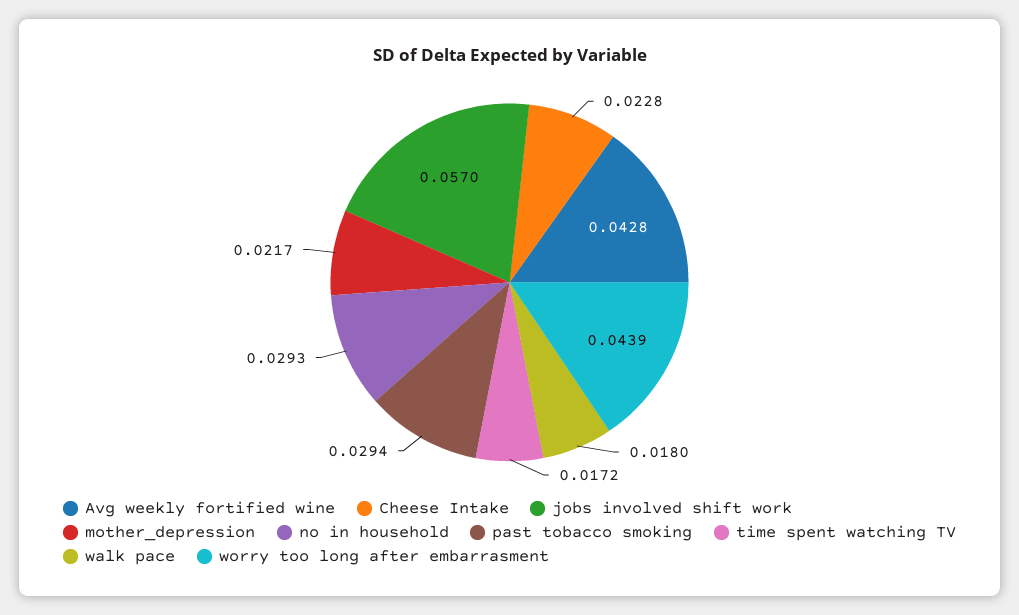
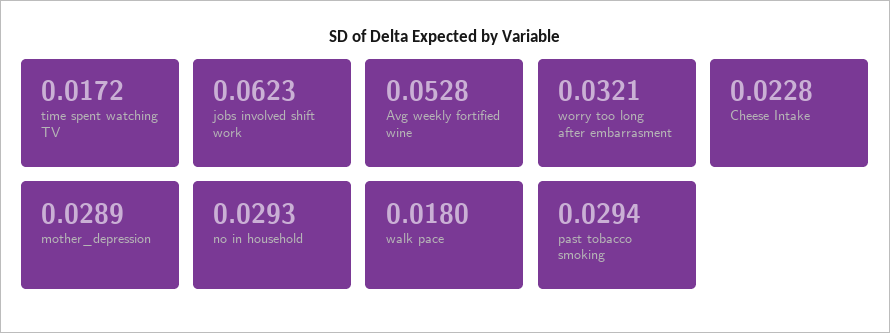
Avg weekly fortified wine: 0.0428 -> 0.0528
jobs involved shift work: 0.057 -> 0.0623
mother_depression: 0.0217 -> 0.0289
worry too long after embarrasment: 0.0439 -> 0.0321

